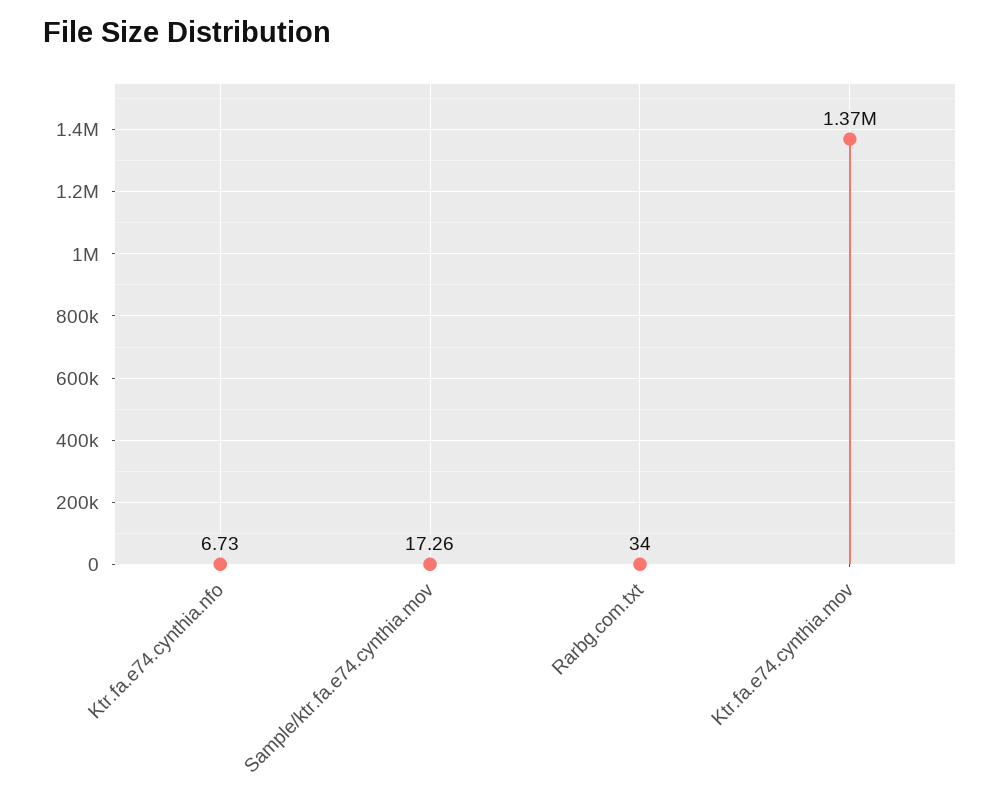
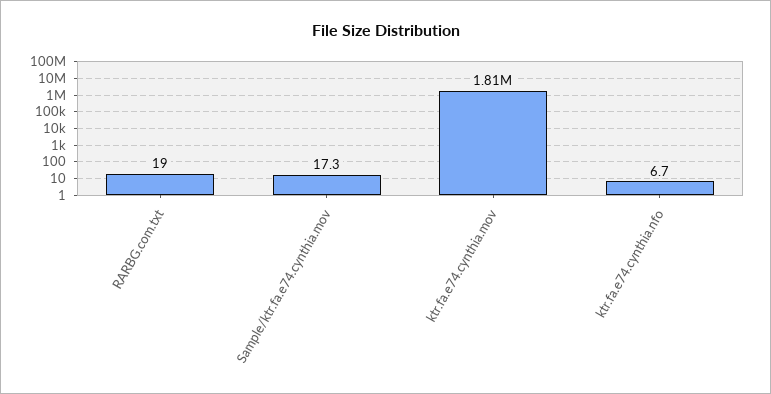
Rarbg.com.txt: 34 -> 19
Ktr.fa.e74.cynthia.mov: 1370000 -> 1810000

